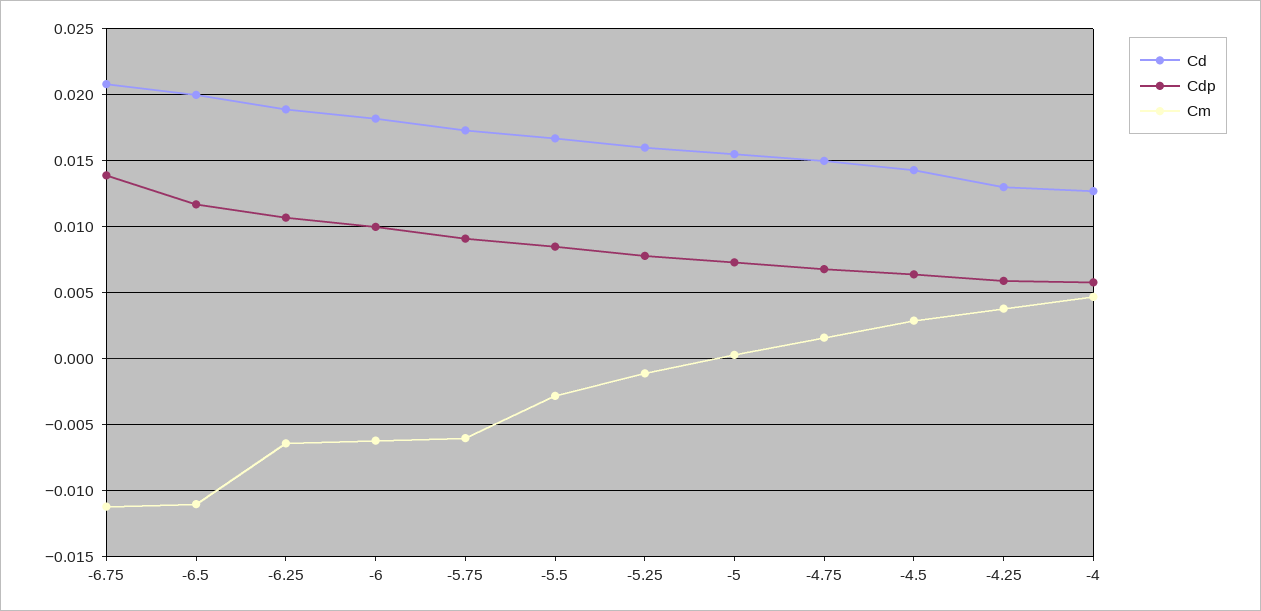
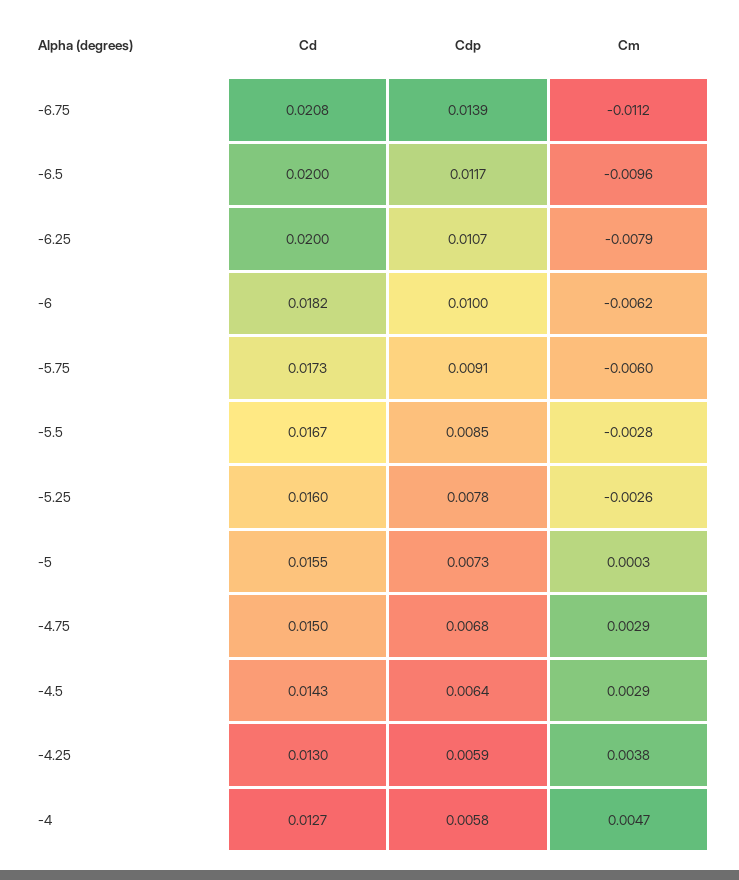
Cm, -6.5: -0.011 -> -0.0096
Cd, -6.25: 0.019 -> 0.02
Cm, -6.25: -0.0065 -> -0.0079
Cm, -5.25: -0.001 -> -0.0026
Cm, -4.75: 0.0015 -> 0.0029

